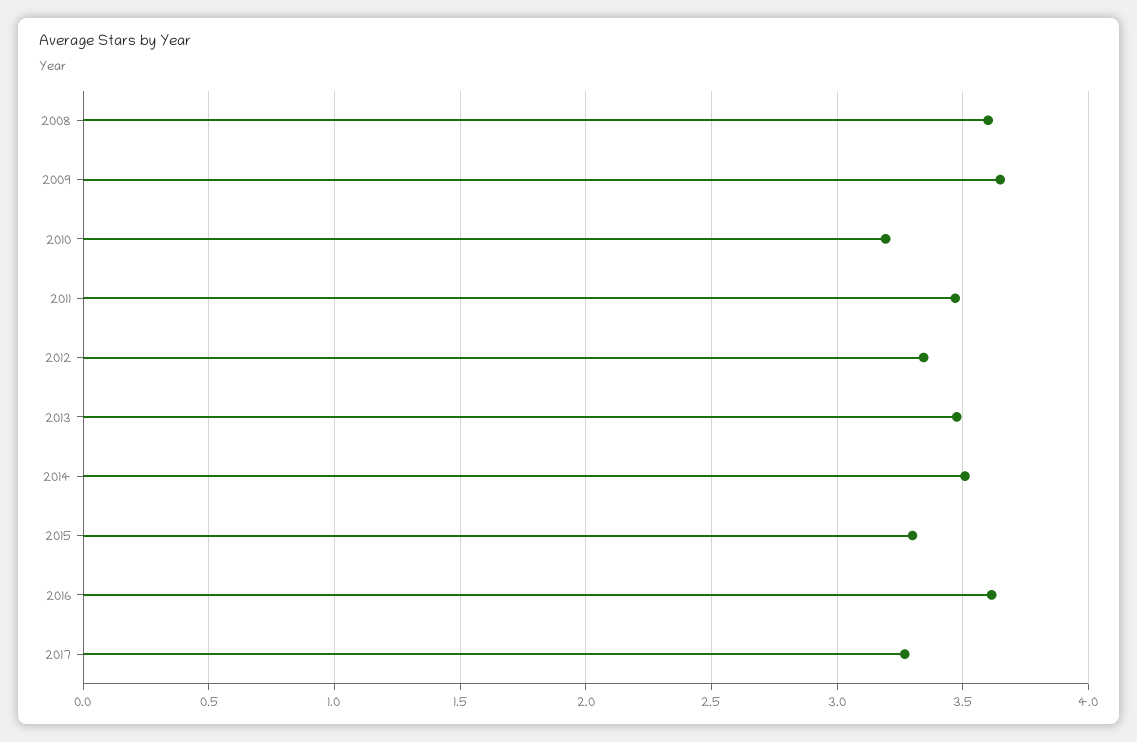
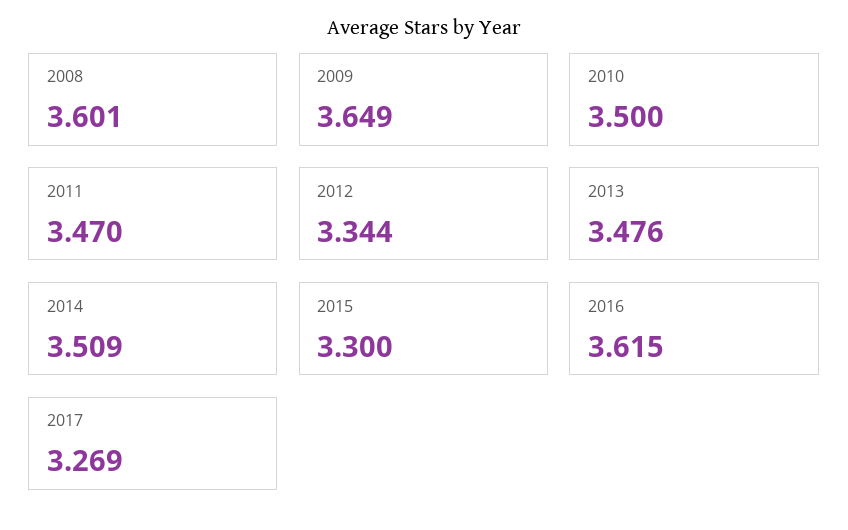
2010: 3.2 -> 3.5

